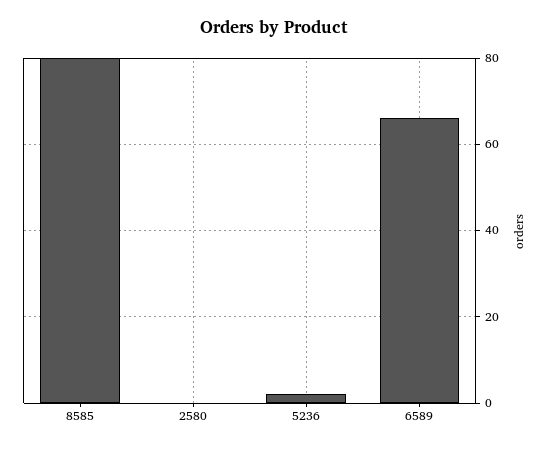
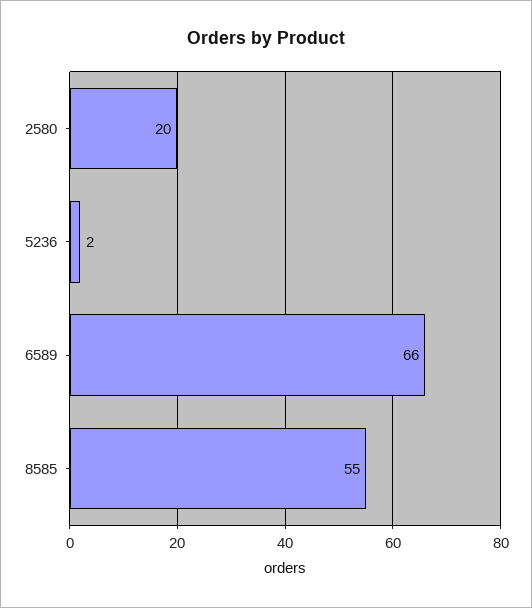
8585: 80 -> 55
2580: 0 -> 20

